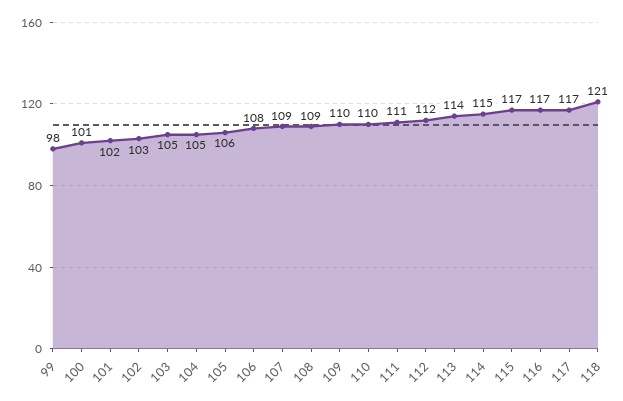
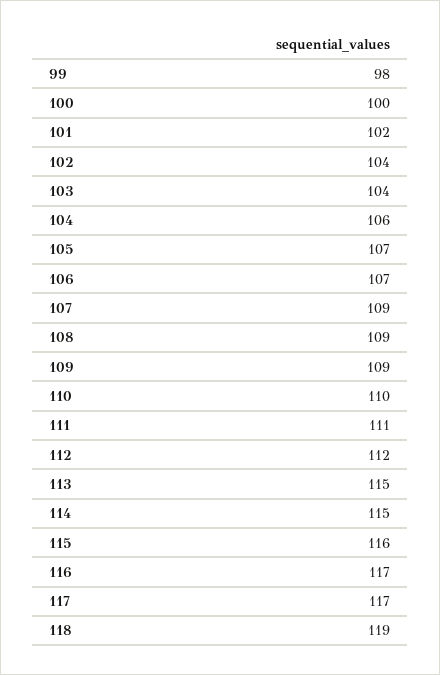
100: 101 -> 100
102: 103 -> 104
103: 105 -> 104
104: 105 -> 106
105: 106 -> 107
106: 108 -> 107
109: 110 -> 109
113: 114 -> 115
115: 117 -> 116
118: 121 -> 119

